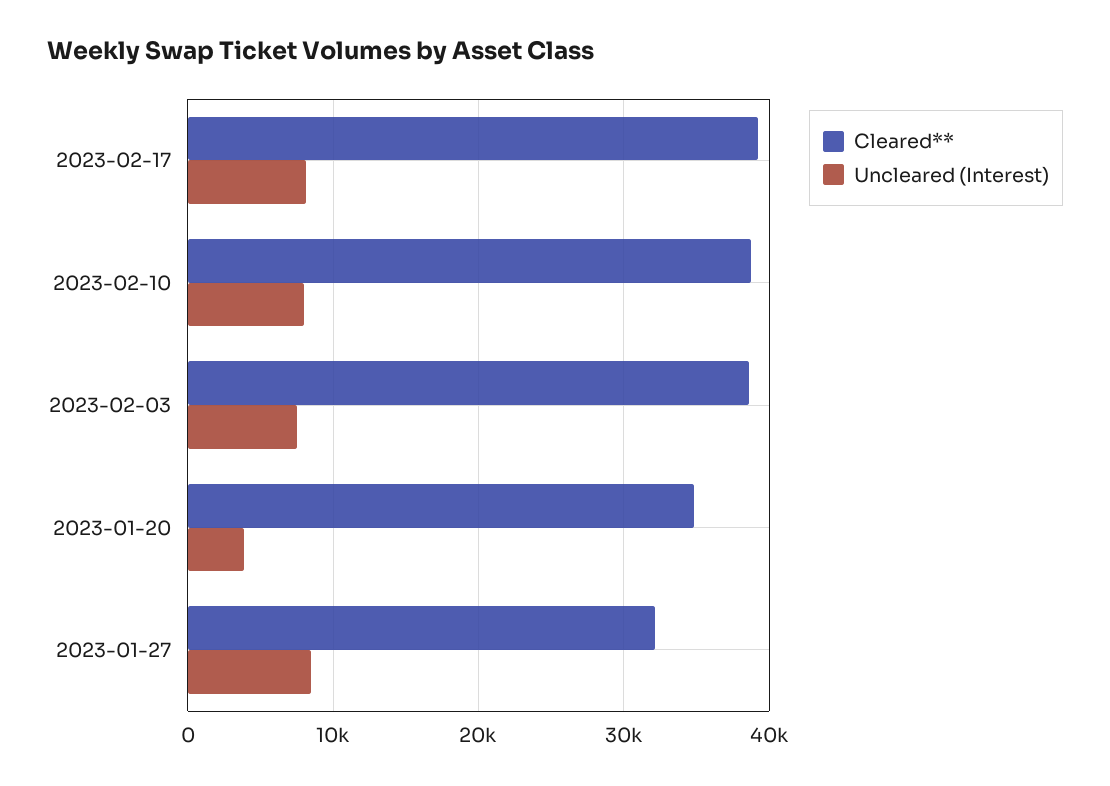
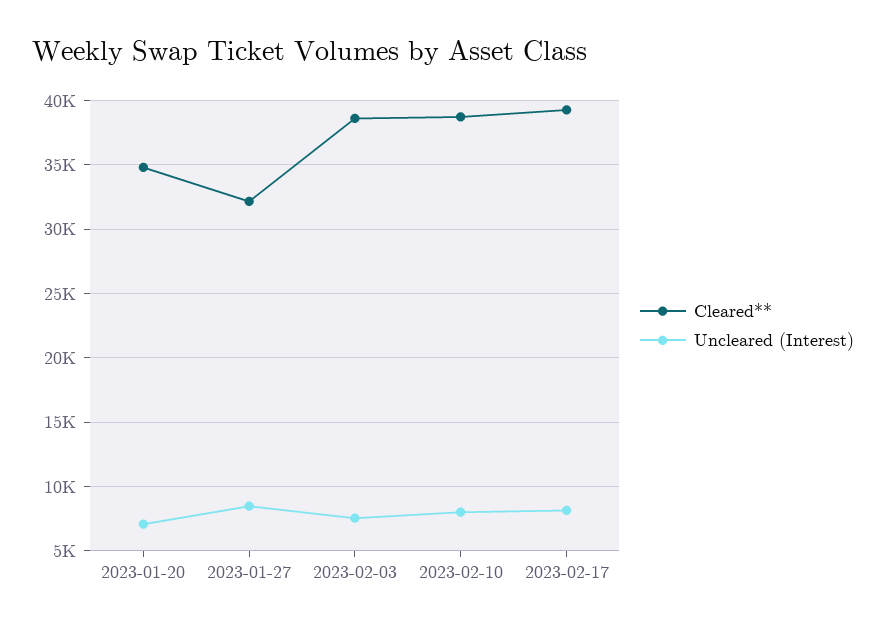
Uncleared (Interest), 2023-01-20: 4000 -> 7000

